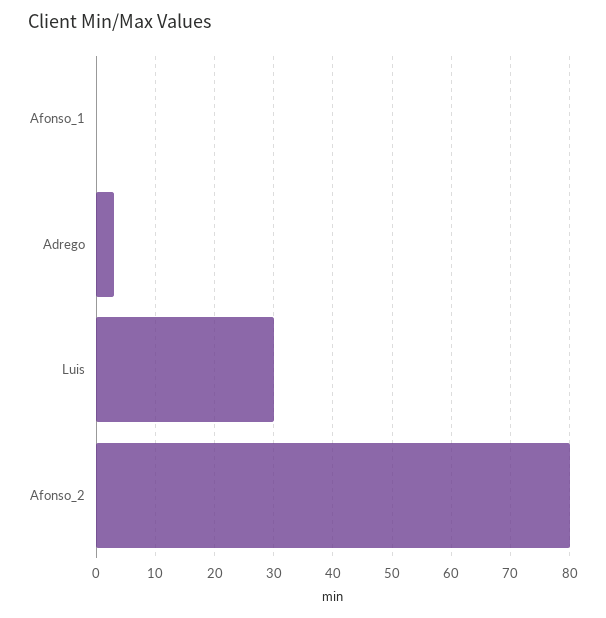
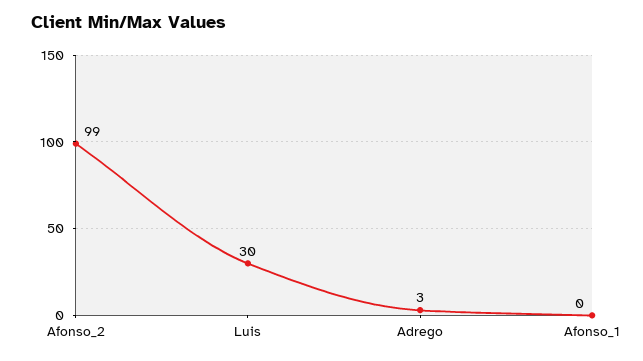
Afonso_2: 80 -> 99

